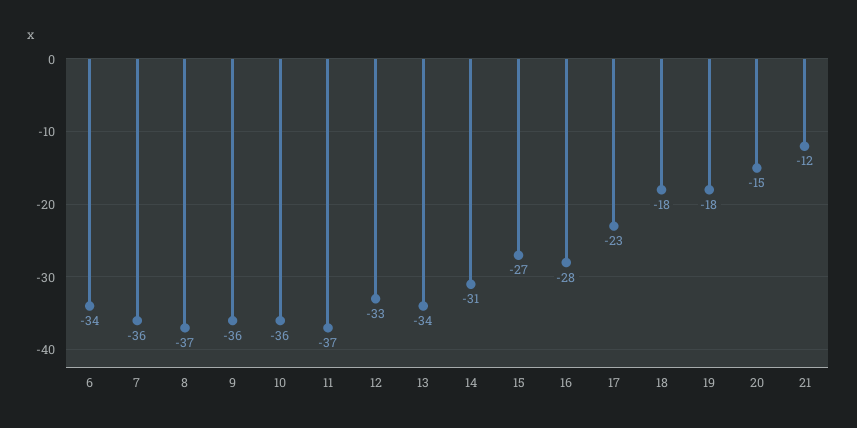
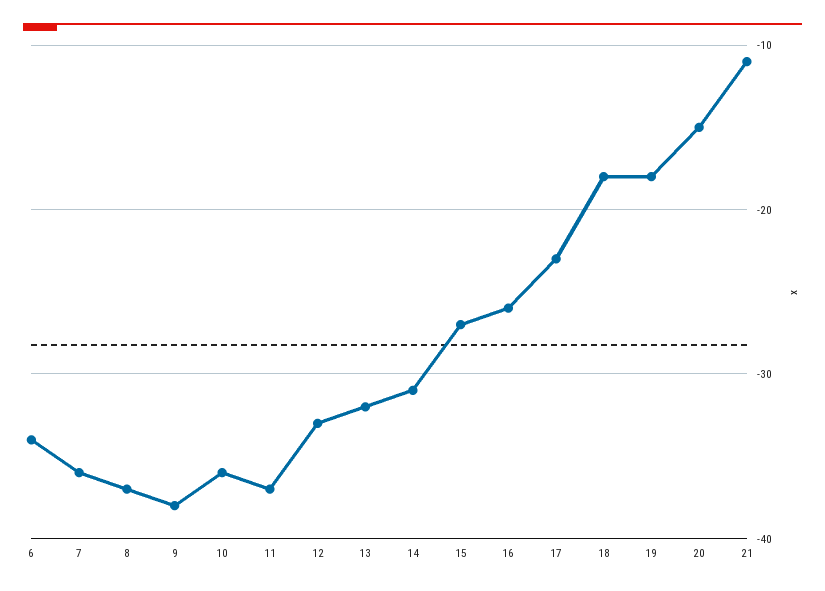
9: -36 -> -38
13: -34 -> -32
16: -28 -> -26
21: -12 -> -11

